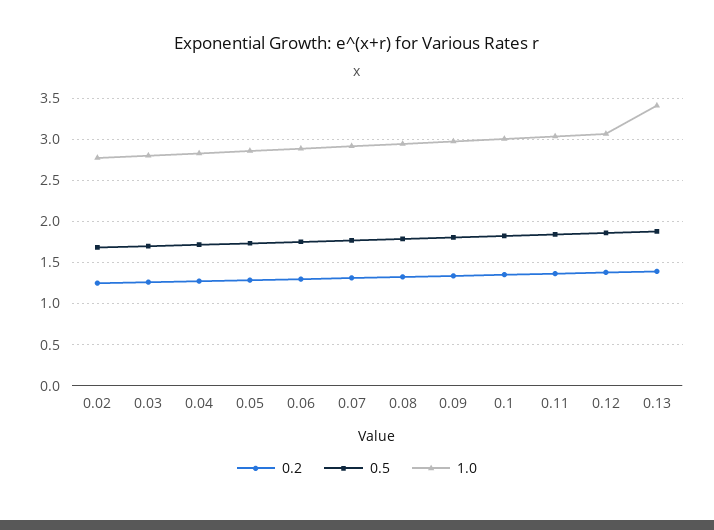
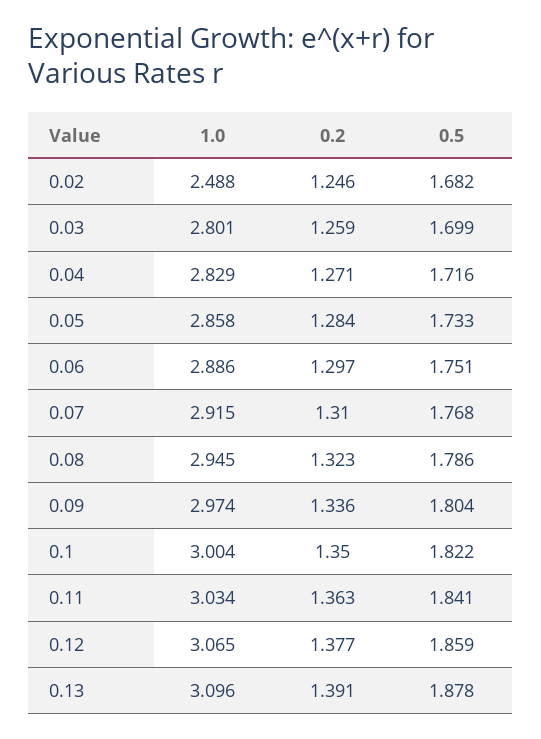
1.0, 0.02: 2.8 -> 2.488
1.0, 0.13: 3.4 -> 3.096

